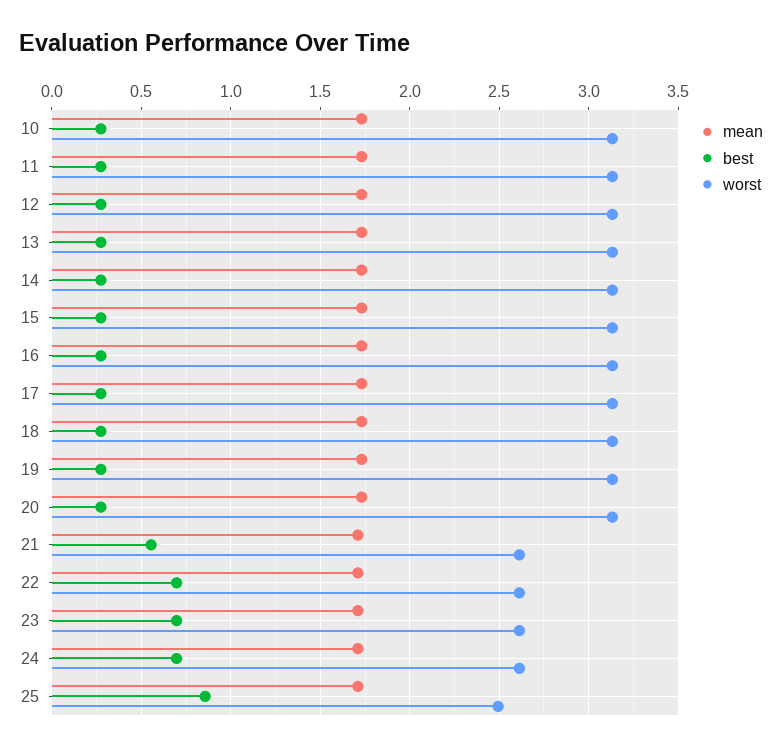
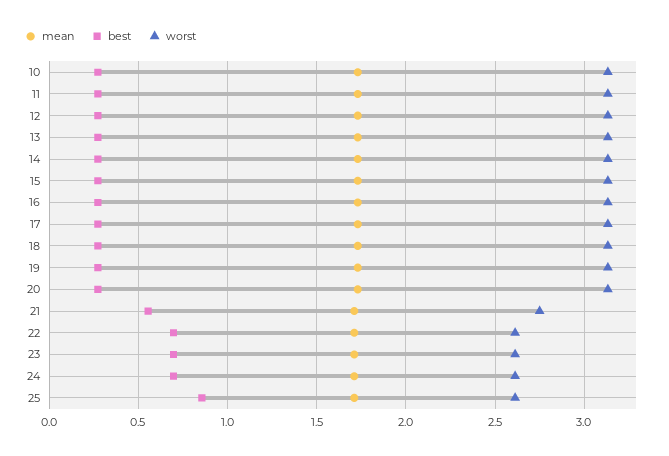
worst, 21: 2.6 -> 2.75
worst, 25: 2.5 -> 2.6

